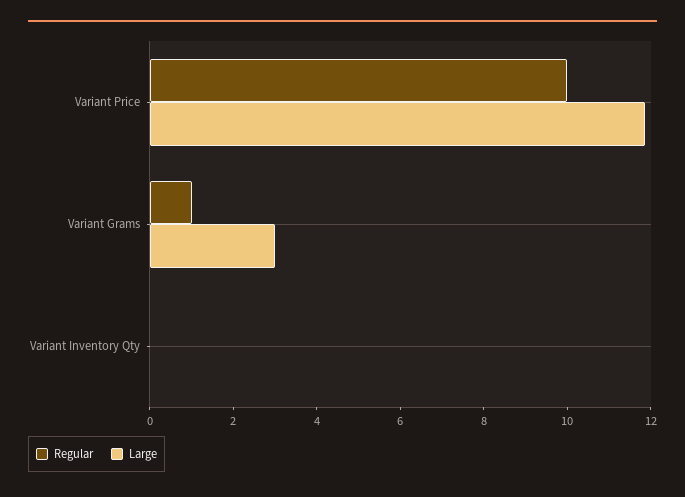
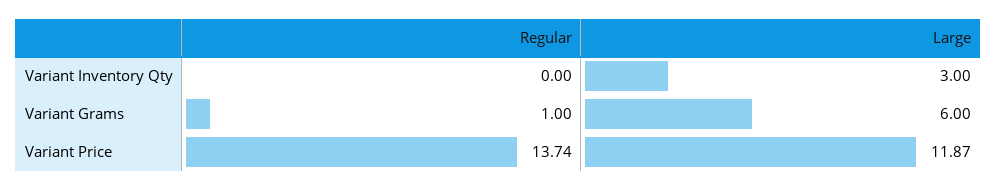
Regular, Variant Price: 10 -> 13.74
Large, Variant Grams: 3 -> 6
Large, Variant Inventory Qty: 0 -> 3

